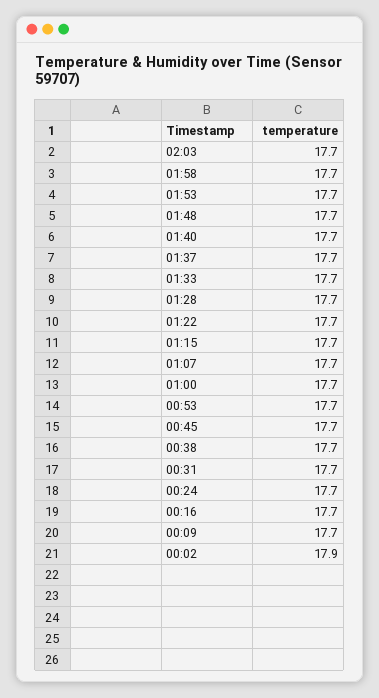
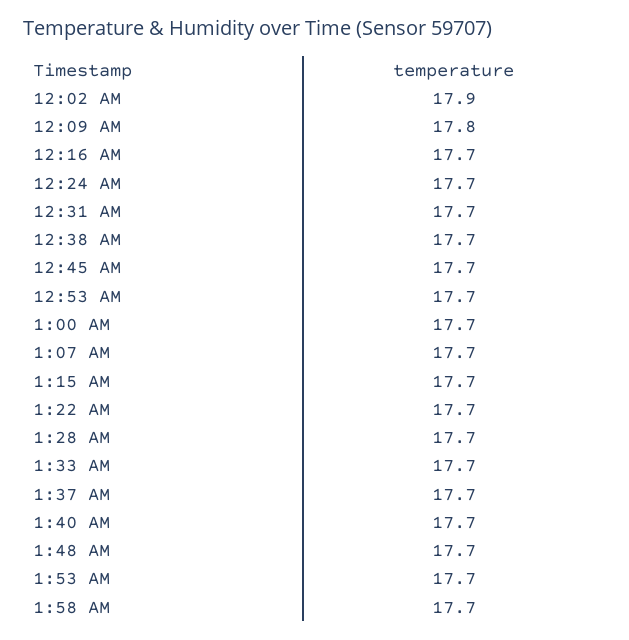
02:03: 17.7 -> none
00:09: 17.7 -> 17.8

